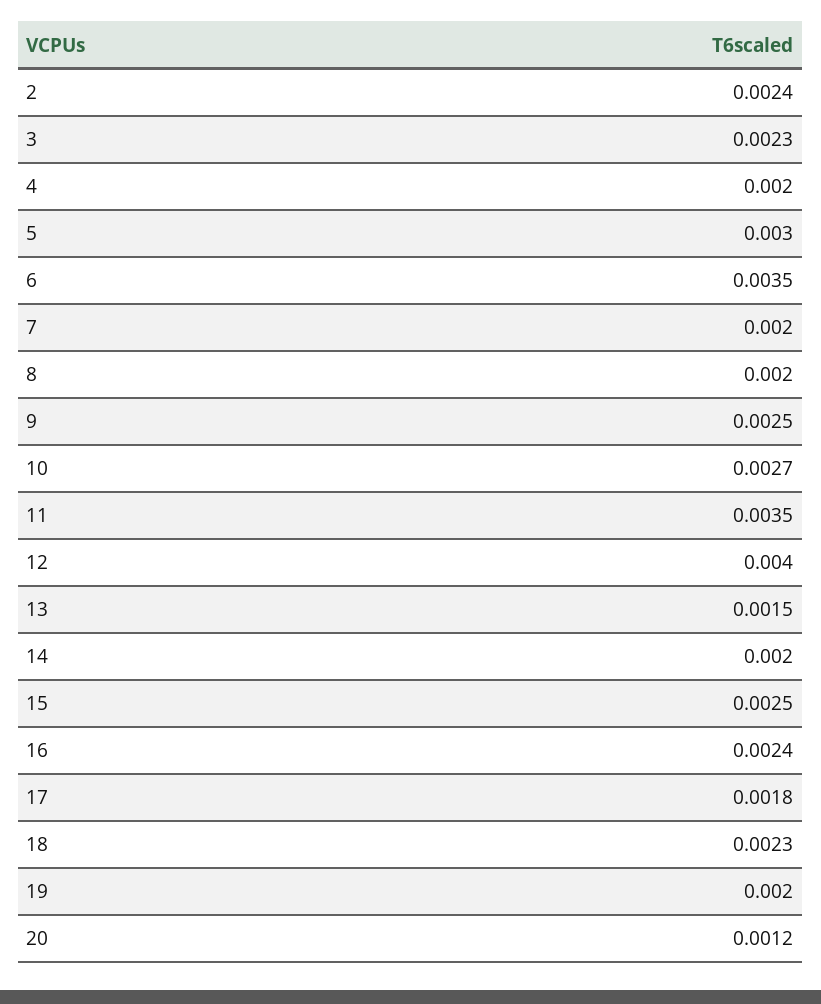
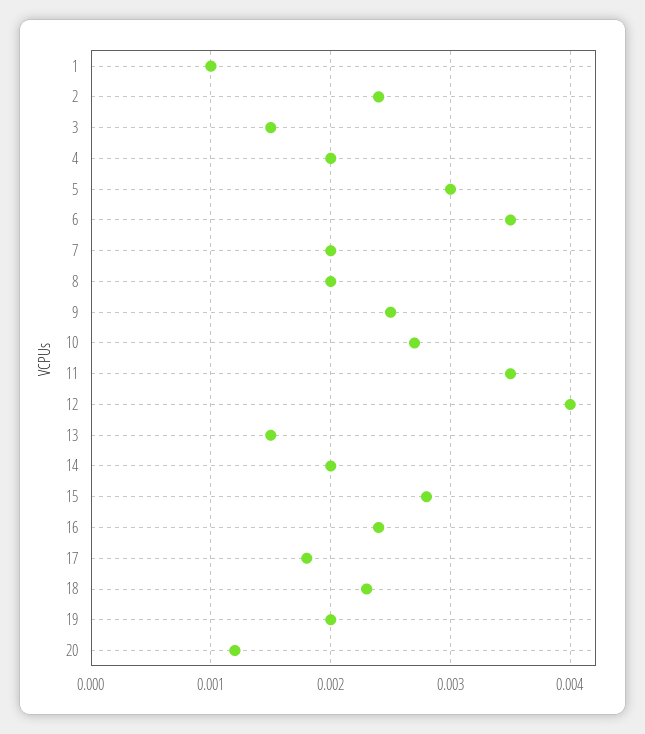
3: 0.0023 -> 0.0015
15: 0.0025 -> 0.0028
1: none -> 0.001

